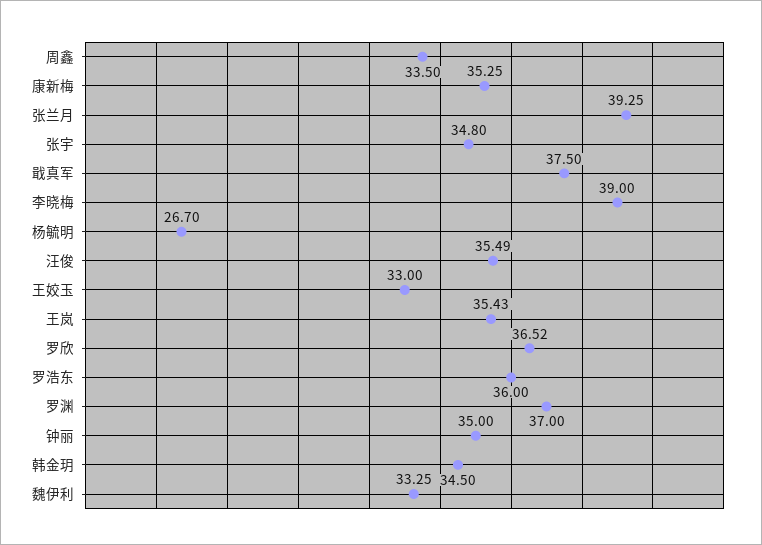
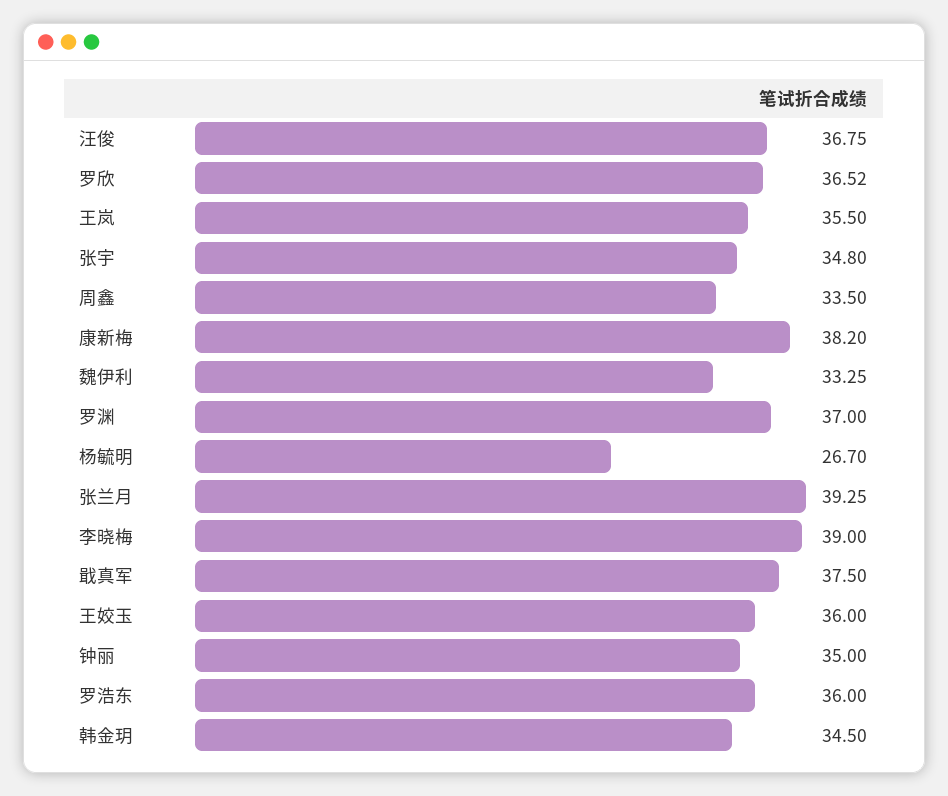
康新梅: 35.25 -> 38.2
汪俊: 35.49 -> 36.75
王姣玉: 33 -> 36
王岚: 35.43 -> 35.5

